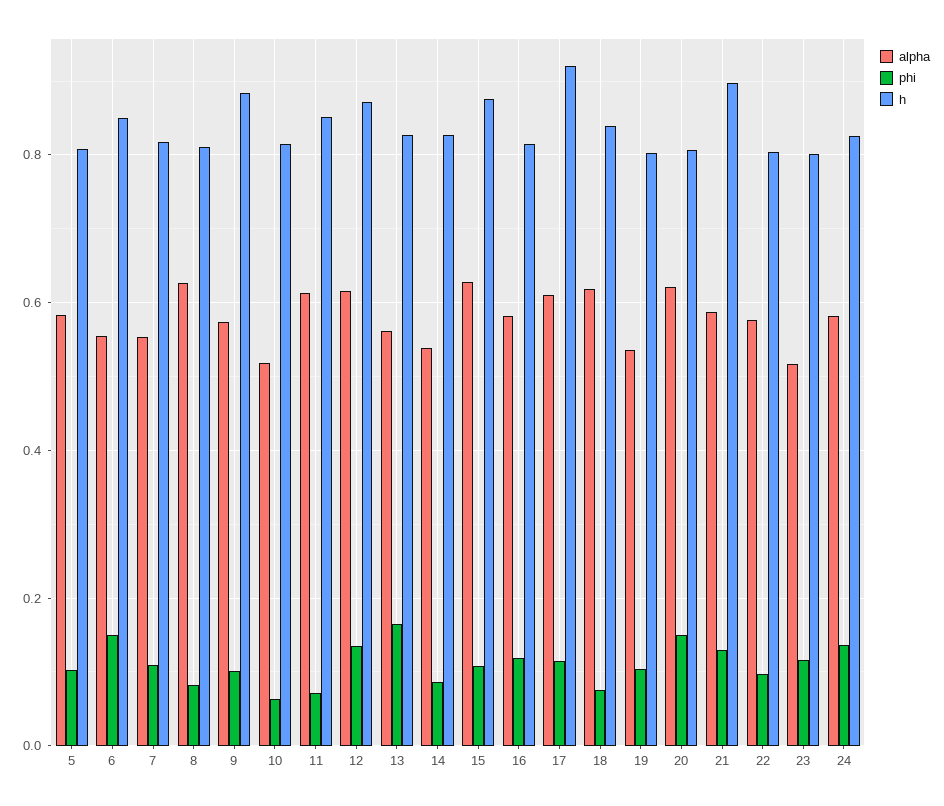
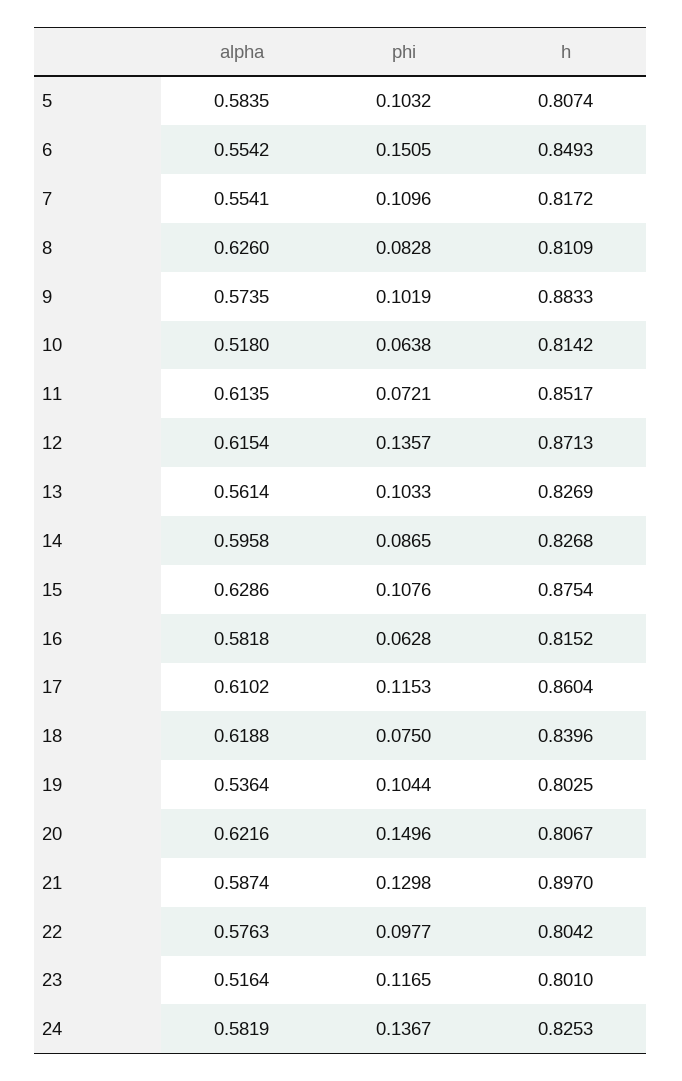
phi, 13: 0.16 -> 0.1033
alpha, 14: 0.54 -> 0.5958
phi, 16: 0.12 -> 0.0628
h, 17: 0.92 -> 0.8604

